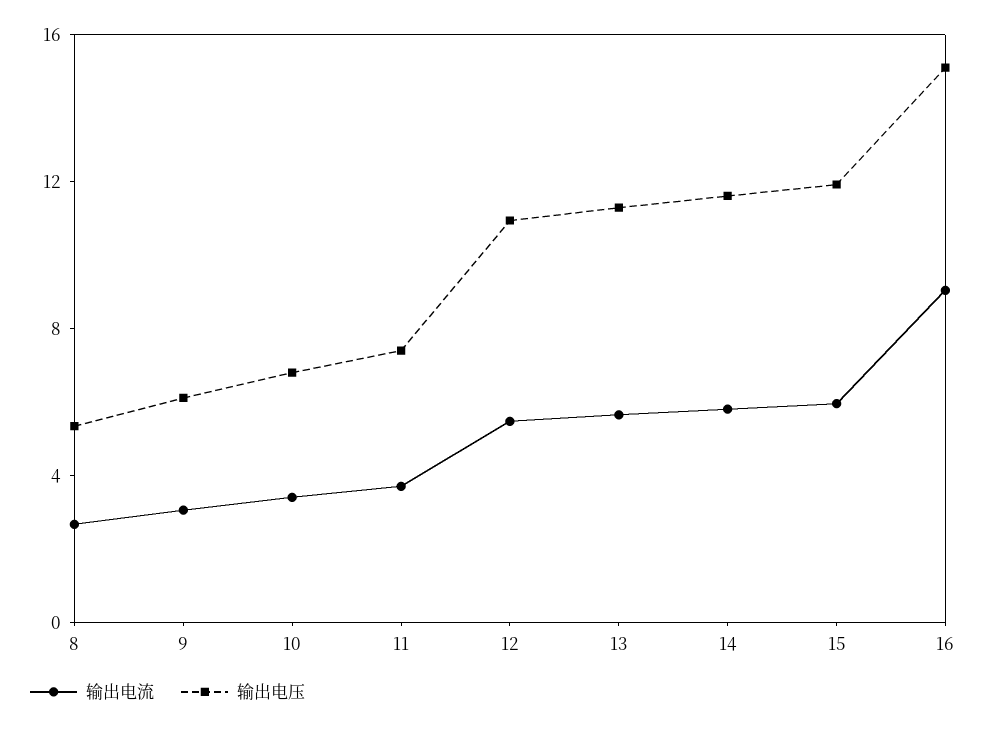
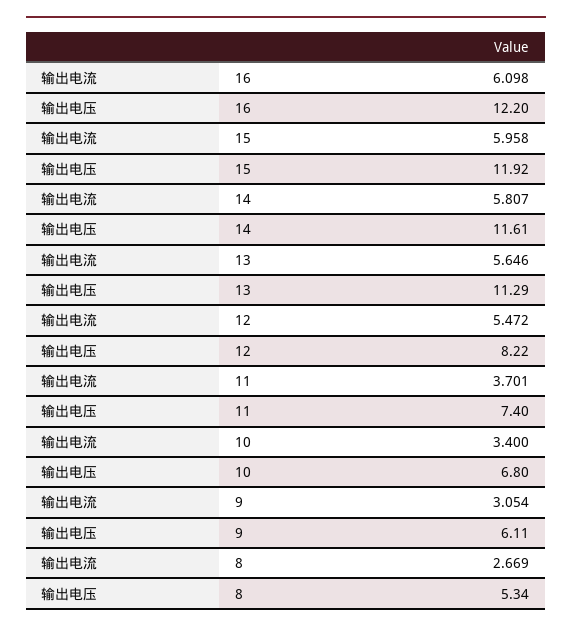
输出电压, 12: 11 -> 8.22
输出电流, 16: 9 -> 6.098
输出电压, 16: 15 -> 12.2

